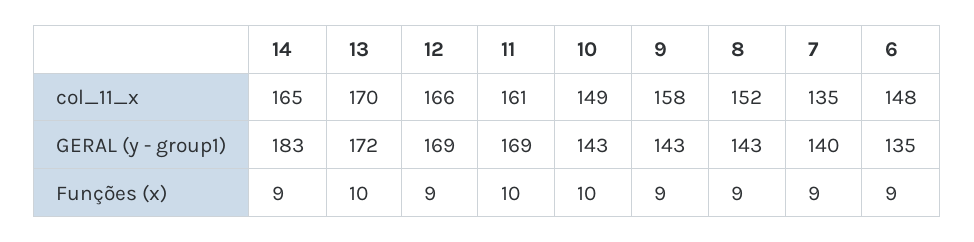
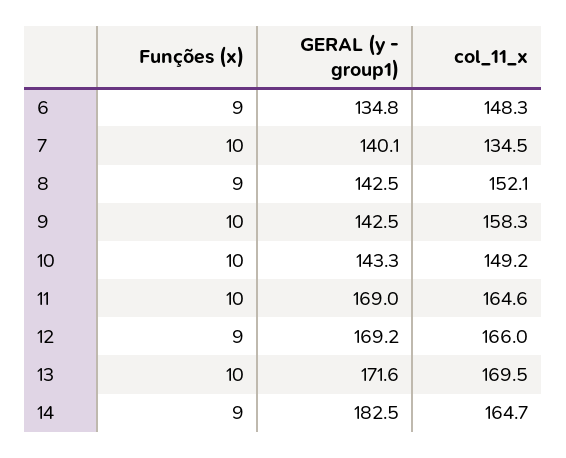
11, col_11_x: 161 -> 164.6
9, Funções (x): 9 -> 10
7, Funções (x): 9 -> 10

